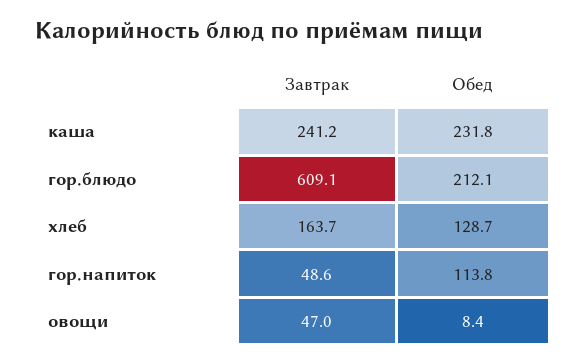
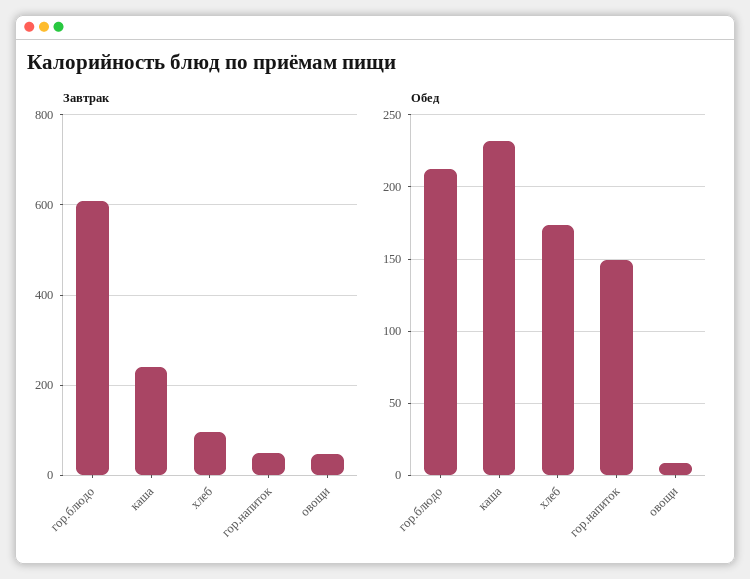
Завтрак, хлеб: 163.7 -> 100
Обед, хлеб: 128.7 -> 175
Обед, гор.напиток: 113.8 -> 150

